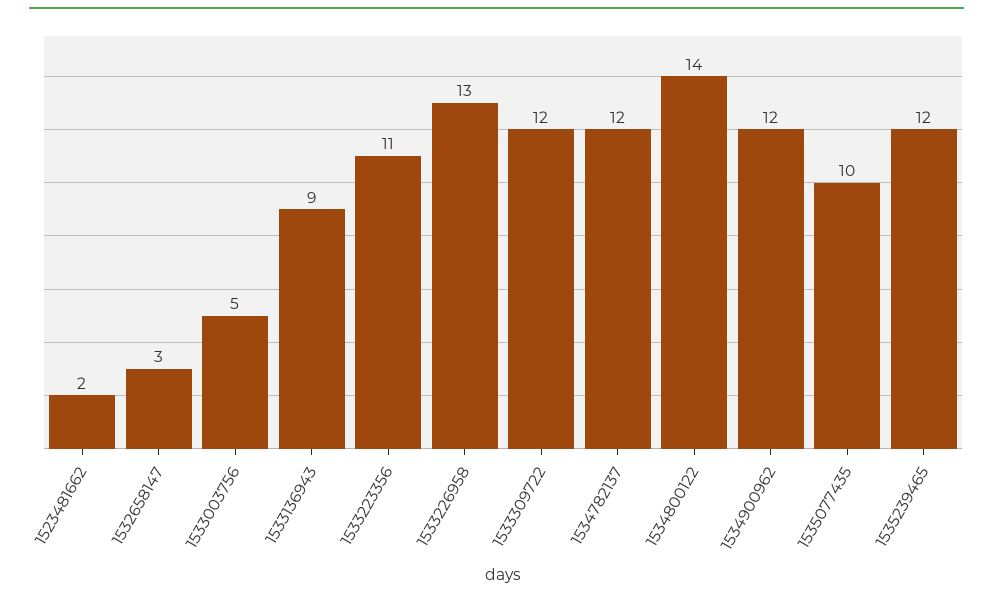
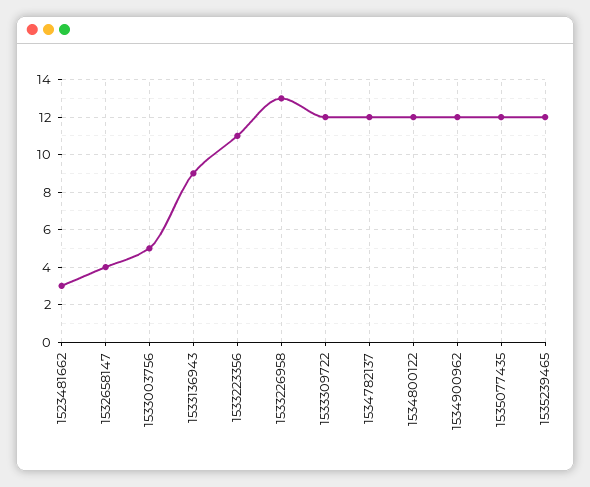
1523481662: 2 -> 3
1532658147: 3 -> 4
1534800122: 14 -> 12
1535077435: 10 -> 12

